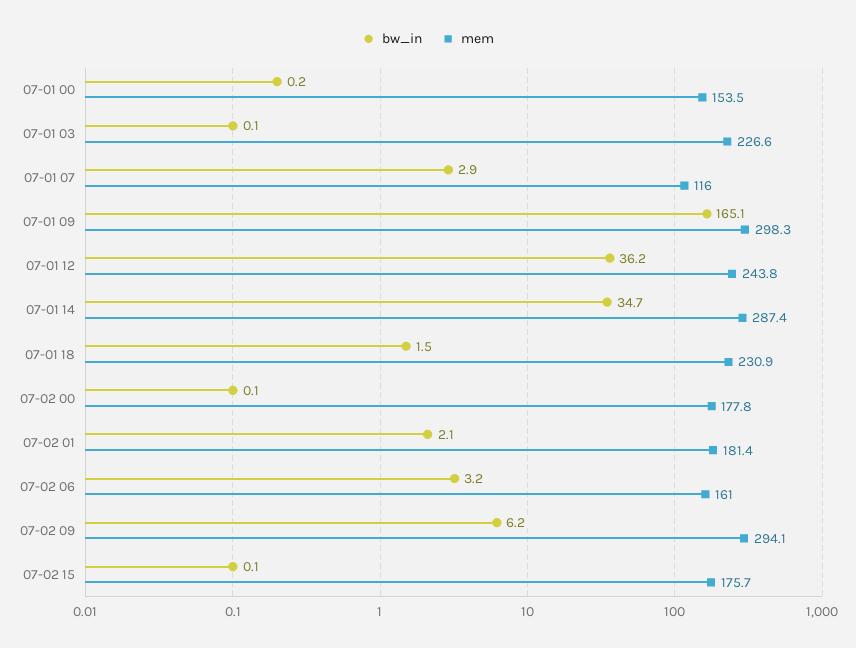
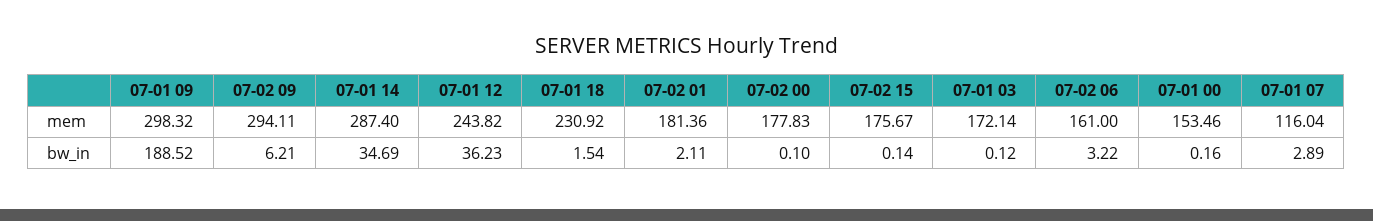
mem, 07-01 03: 226.6 -> 172.14
bw_in, 07-01 09: 165.1 -> 188.52

